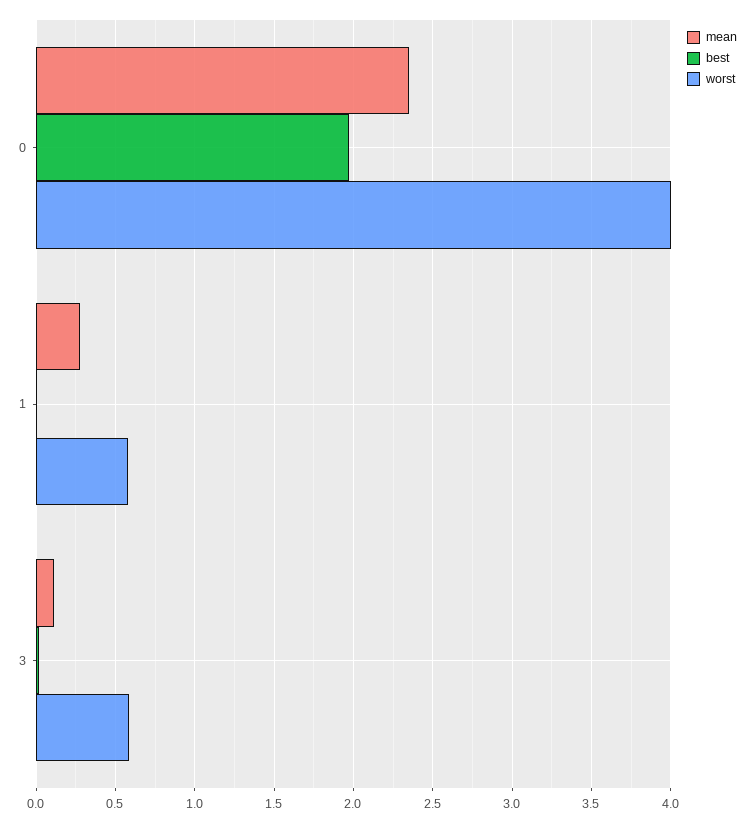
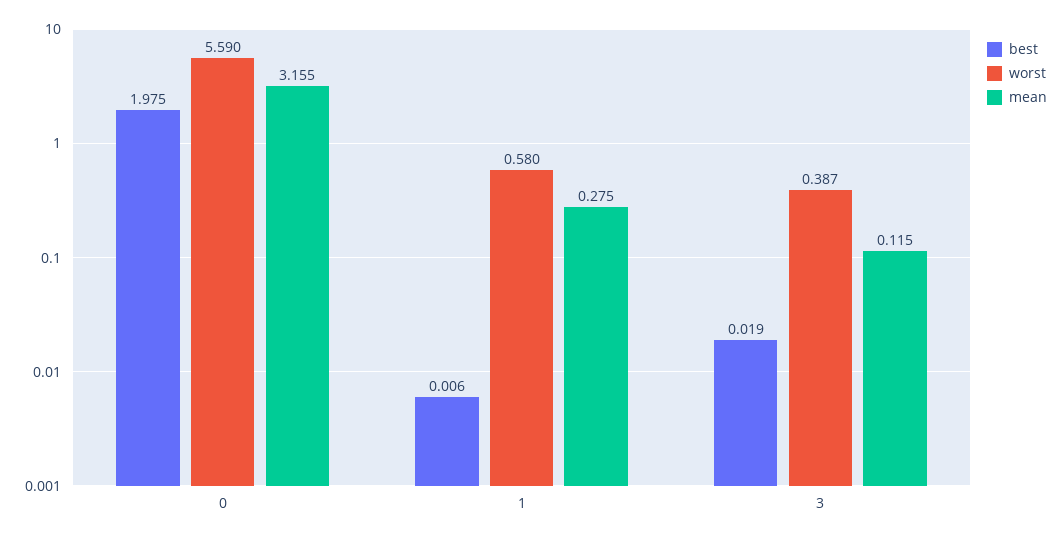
mean, 0: 2.35 -> 3.155
worst, 0: 4 -> 5.59
worst, 3: 0.6 -> 0.387

